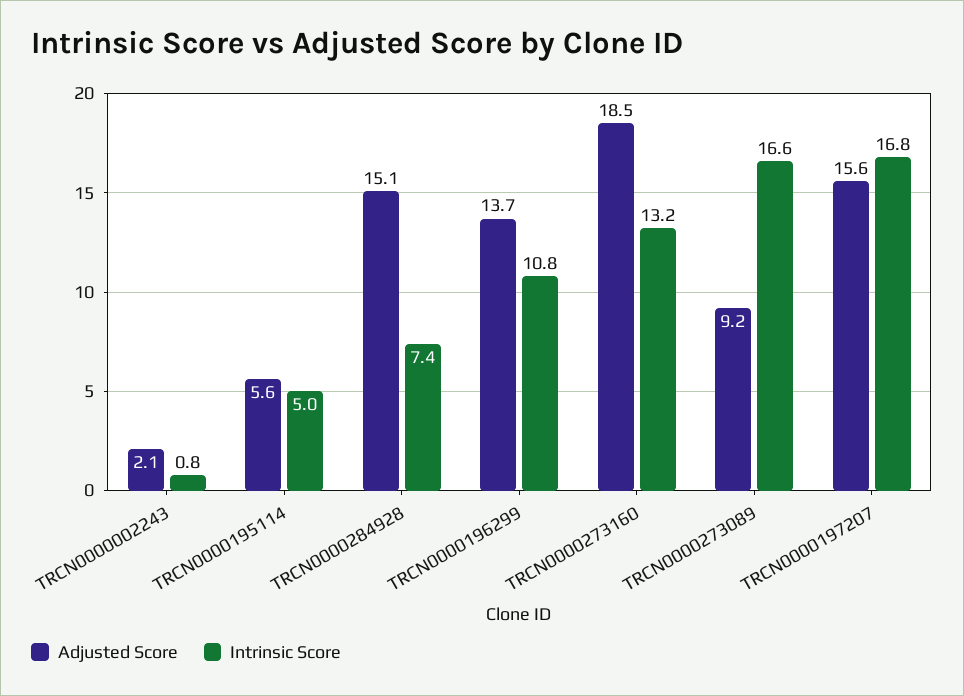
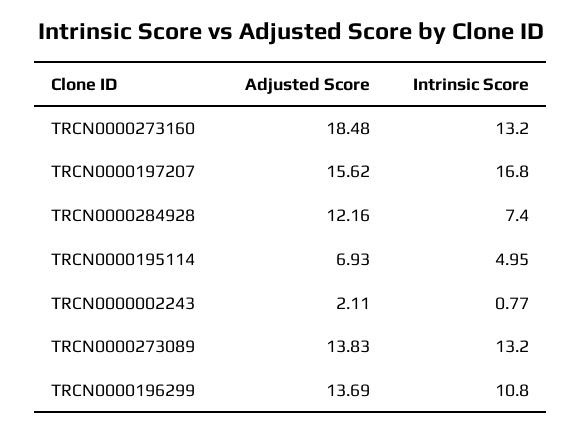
Adjusted Score, TRCN0000195114: 5.6 -> 6.93
Adjusted Score, TRCN0000284928: 15.1 -> 12.16
Adjusted Score, TRCN0000273089: 9.2 -> 13.83
Intrinsic Score, TRCN0000273089: 16.6 -> 13.2

